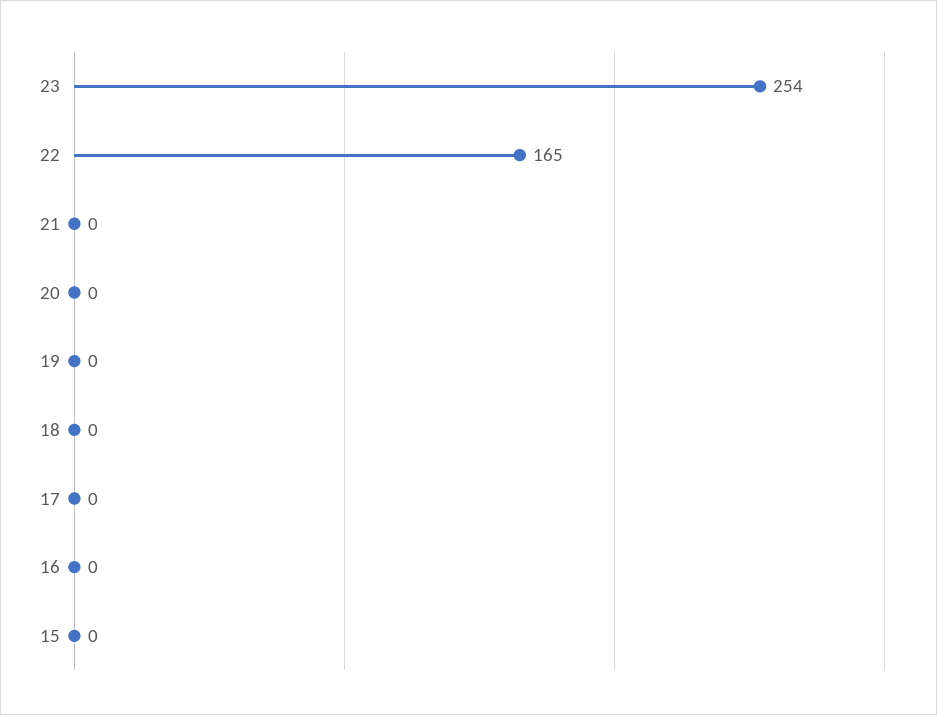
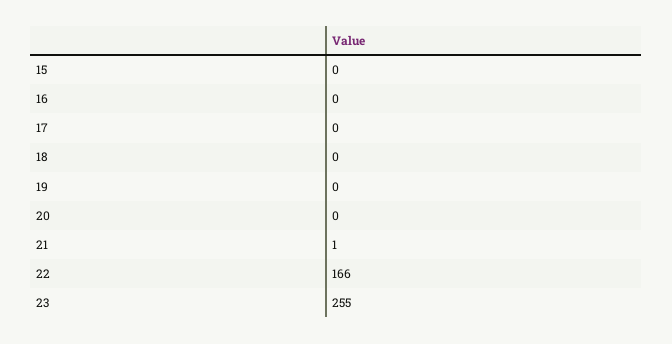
23: 254 -> 255
22: 165 -> 166
21: 0 -> 1

